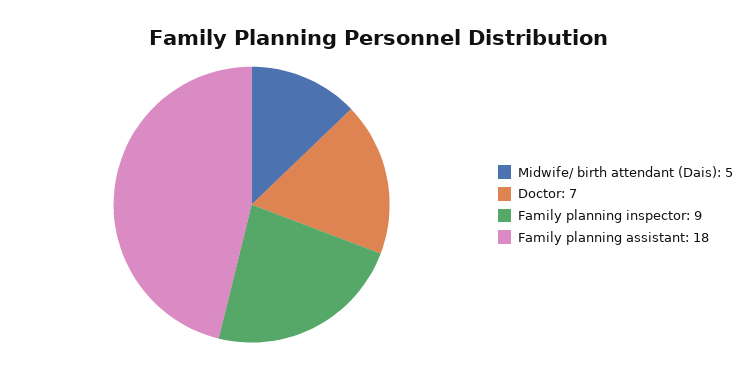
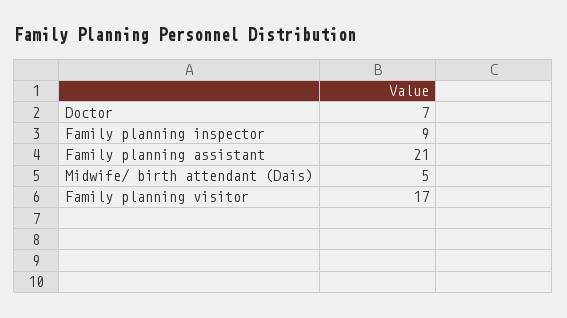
Family planning assistant: 18 -> 21
Family planning visitor: none -> 17

